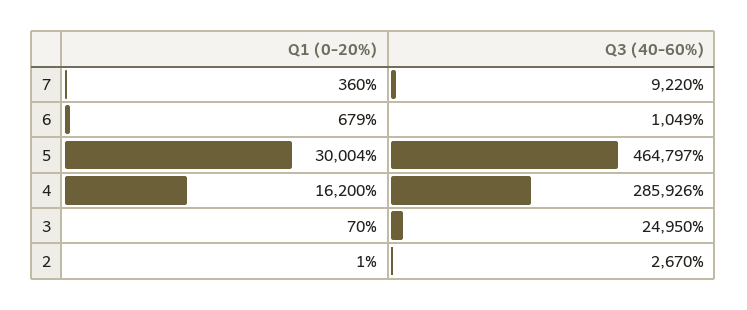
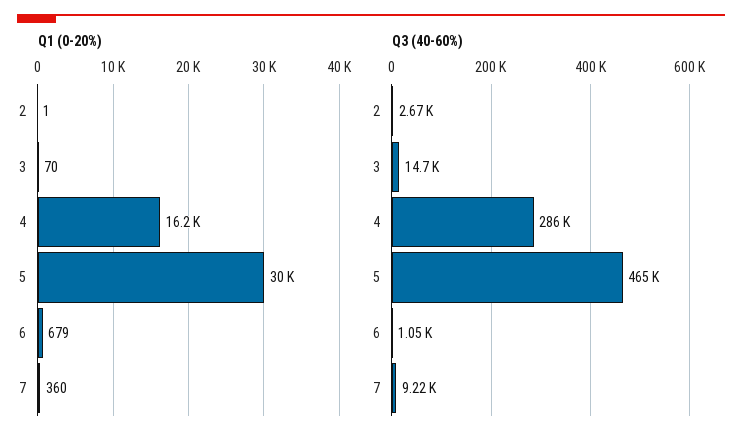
Q3 (40-60%), 3: 24950 -> 14700

